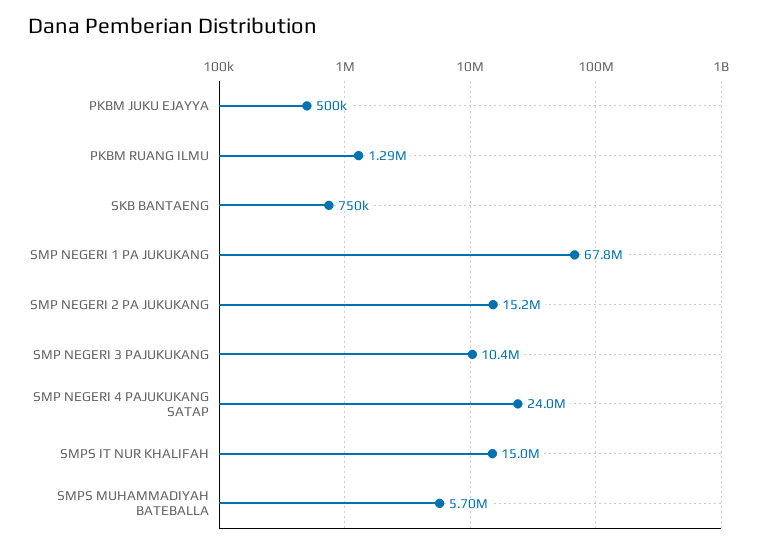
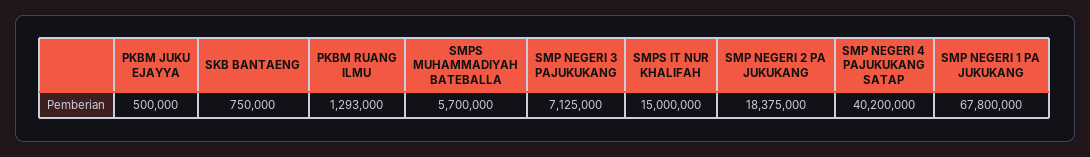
SMP NEGERI 2 PA JUKUKANG: 15200000 -> 18375000
SMP NEGERI 3 PAJUKUKANG: 10400000 -> 7125000
SMP NEGERI 4 PAJUKUKANG SATAP: 24000000 -> 40200000

